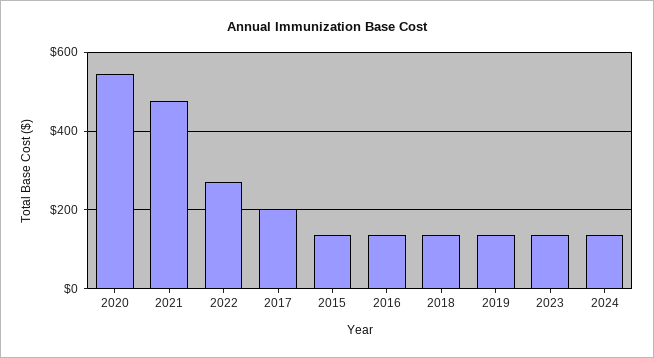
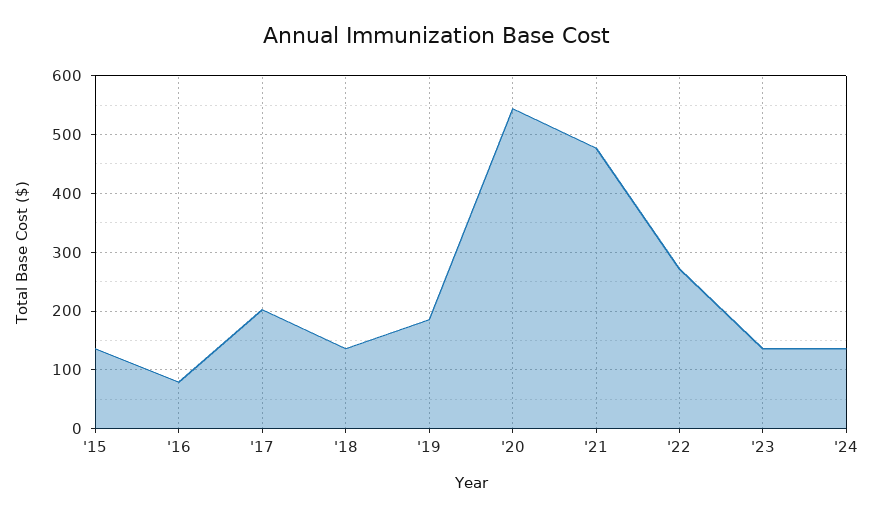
2016: 140 -> 80
2019: 140 -> 180

